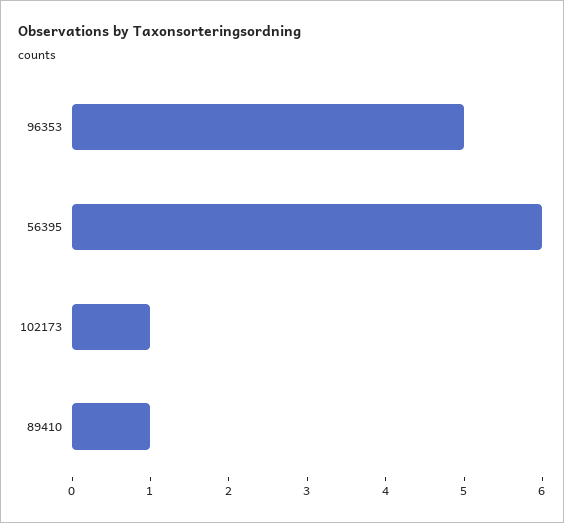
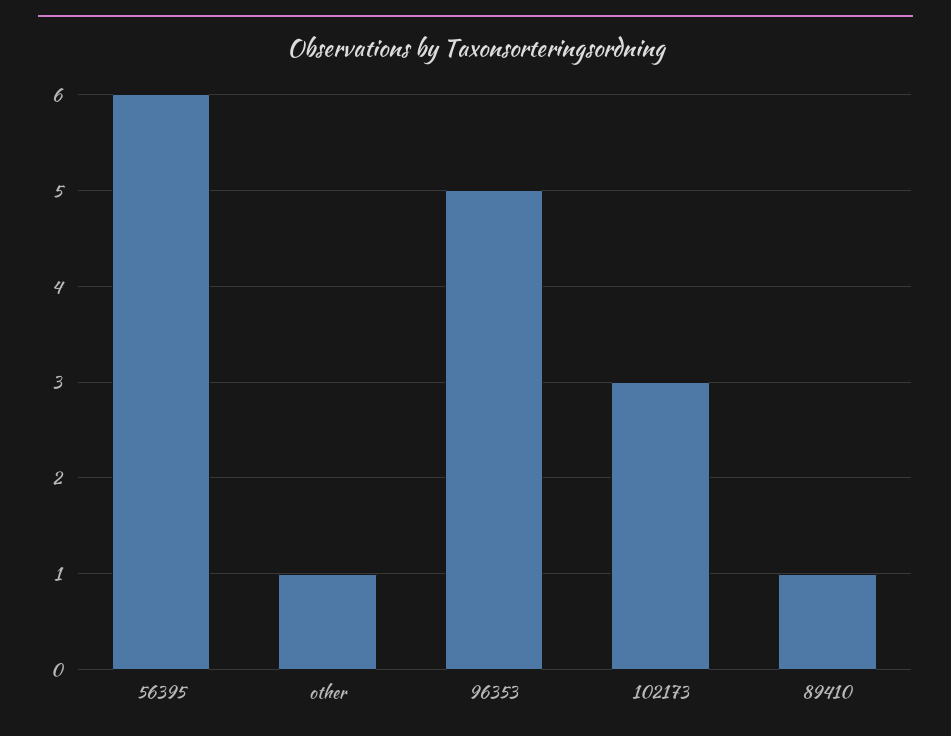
102173: 1 -> 3
other: none -> 1

